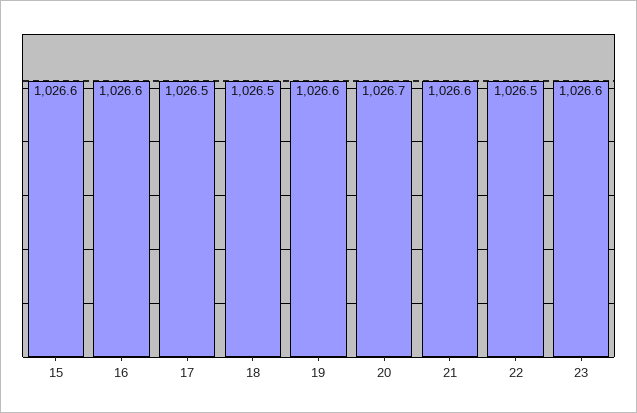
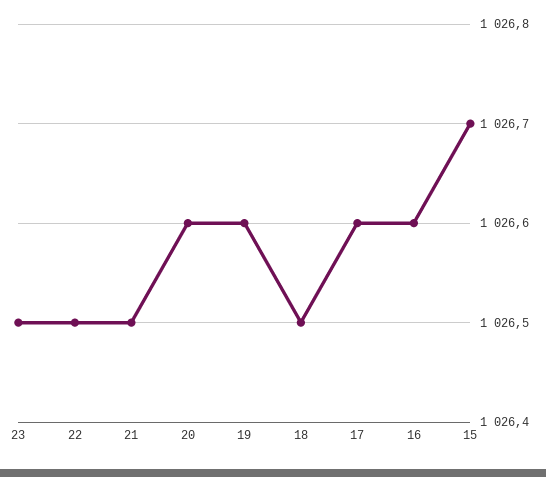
15: 1026.6 -> 1026.7
17: 1026.5 -> 1026.6
20: 1026.7 -> 1026.6
21: 1026.6 -> 1026.5
23: 1026.6 -> 1026.5

